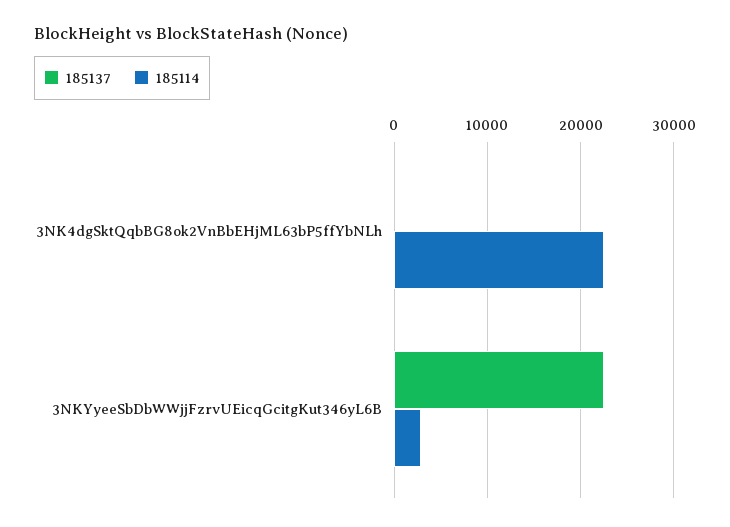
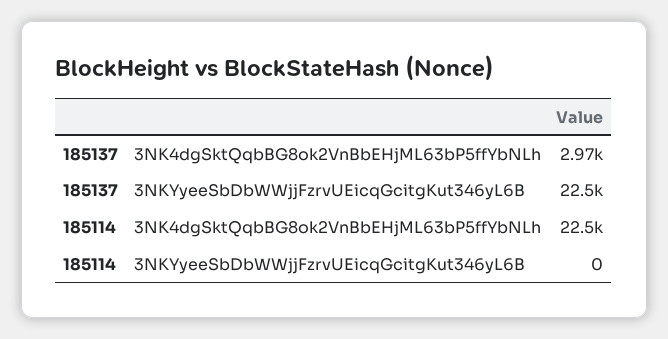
185137, 3NK4dgSktQqbBG8ok2VnBbEHjML63bP5ffYbNLh: 0 -> 2970
185114, 3NKYyeeSbDbWWjjFzrvUEicqGcitgKut346yL6B: 3000 -> 0

